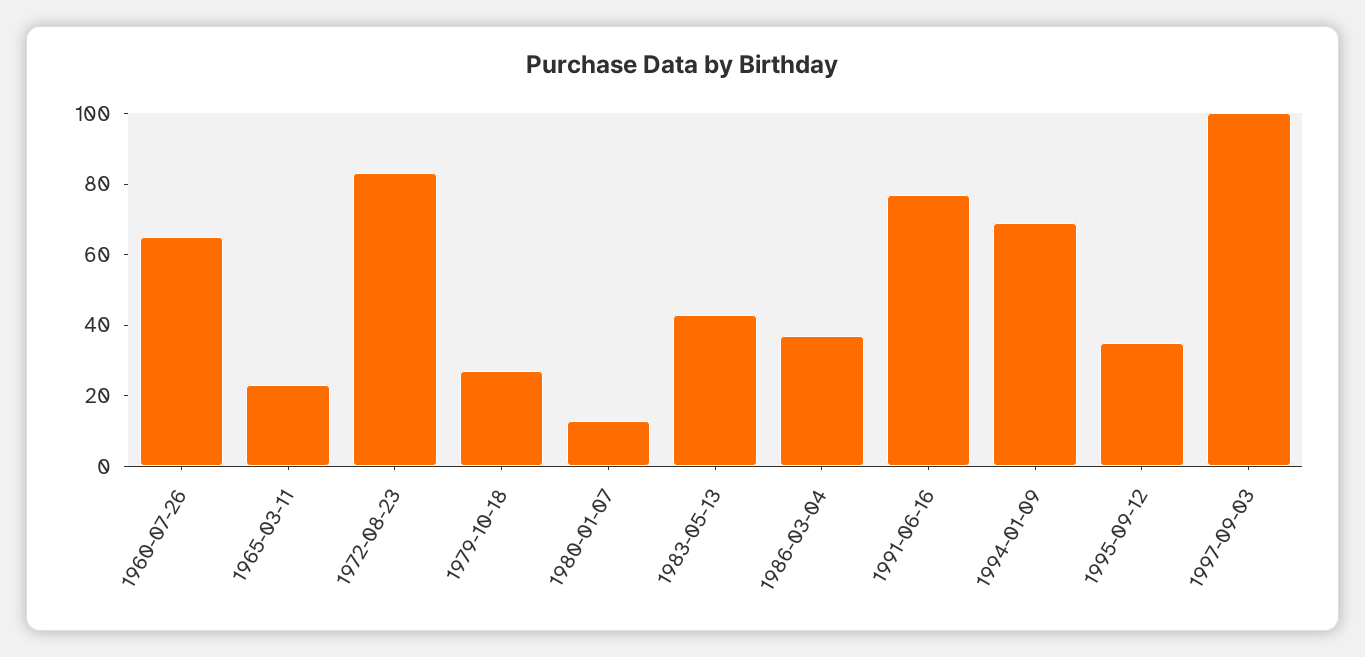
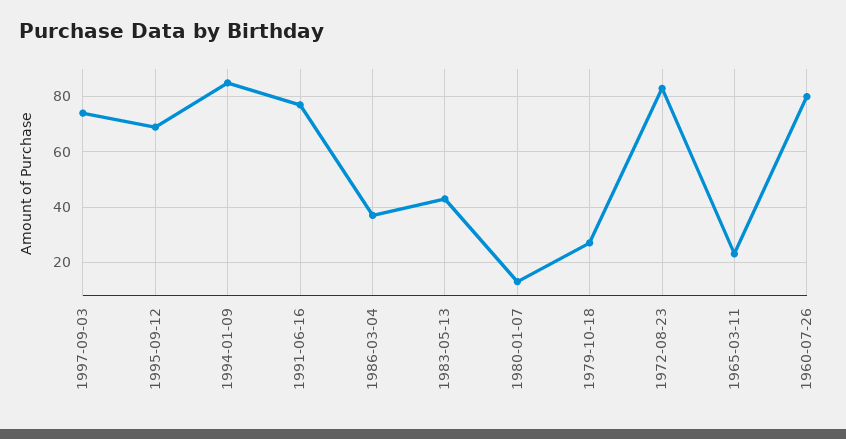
1960-07-26: 65 -> 80
1994-01-09: 70 -> 85
1995-09-12: 35 -> 70
1997-09-03: 100 -> 75

